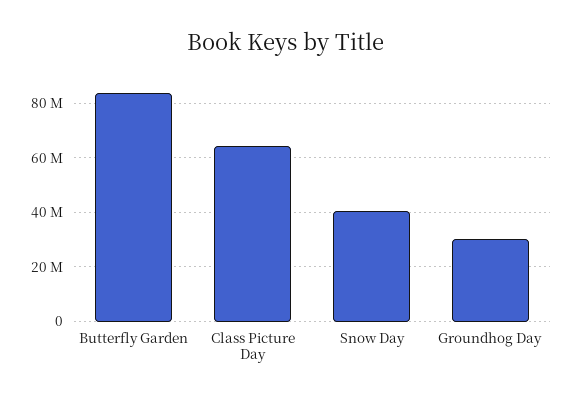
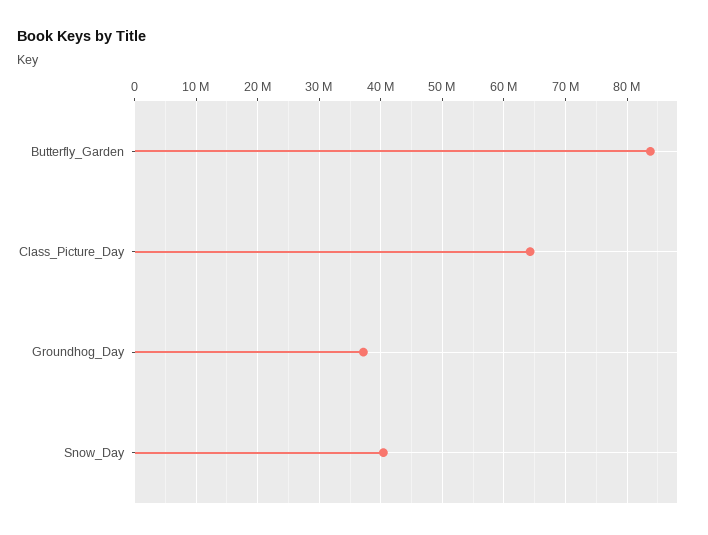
Groundhog Day: 30000000 -> 37000000

